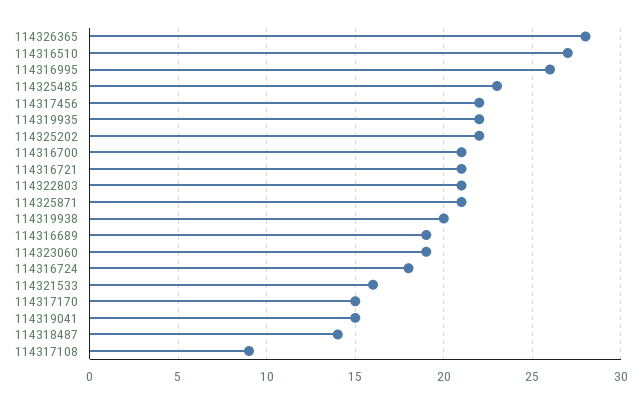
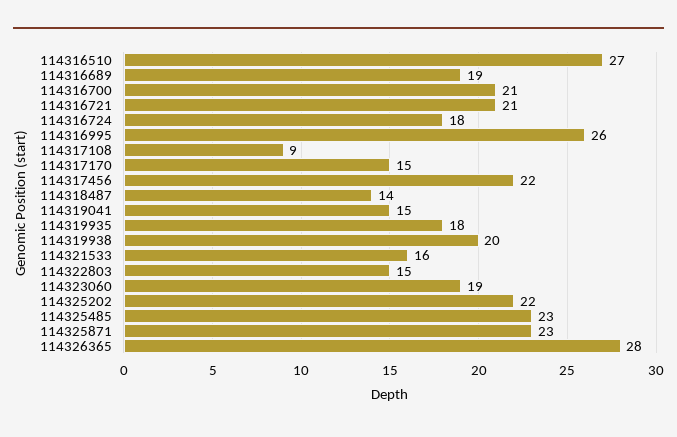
114319935: 22 -> 18
114322803: 21 -> 15
114325871: 21 -> 23

